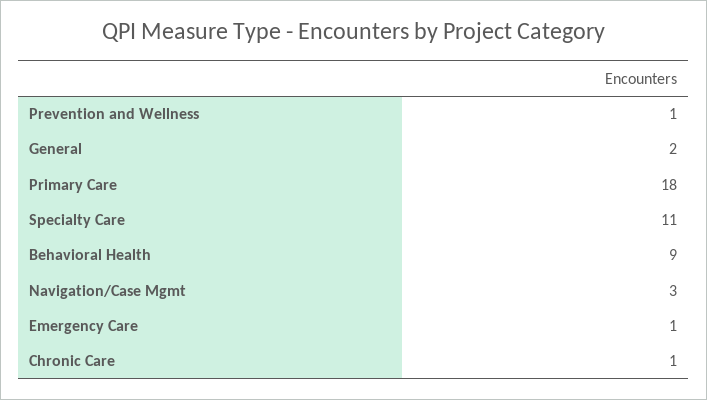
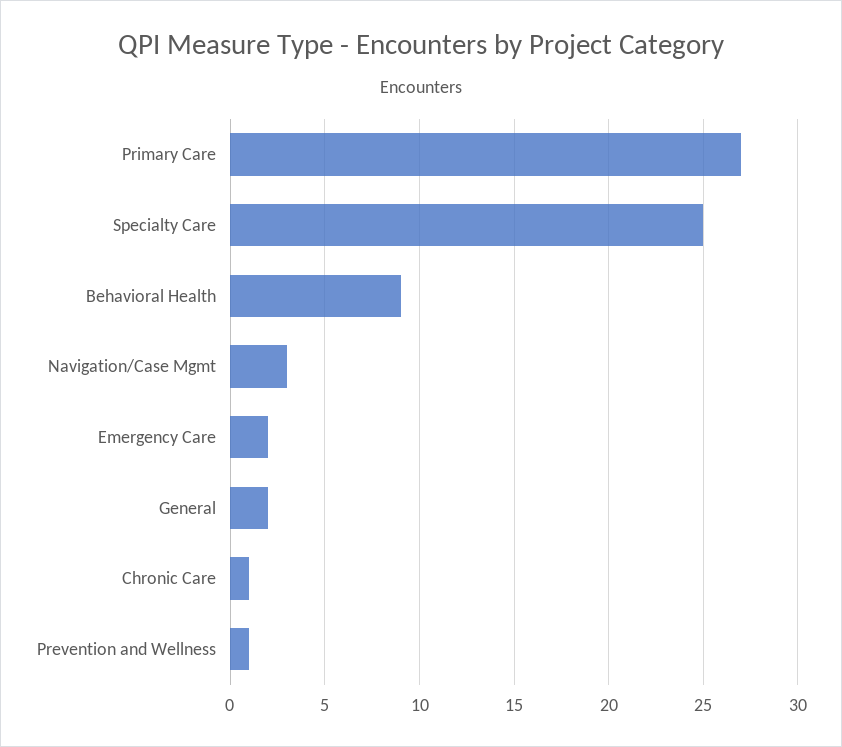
Primary Care: 18 -> 27
Specialty Care: 11 -> 25
Emergency Care: 1 -> 2

